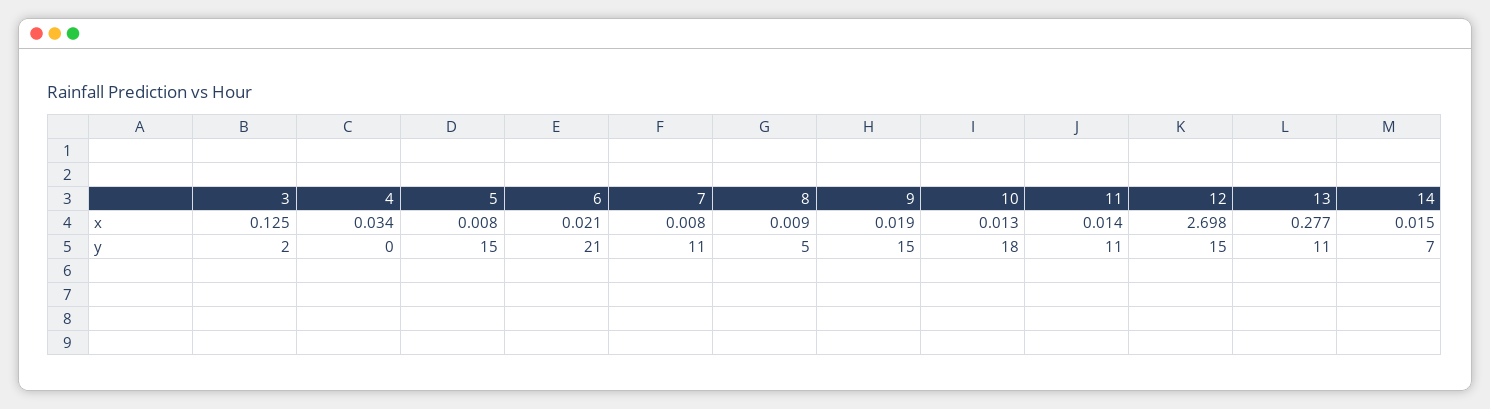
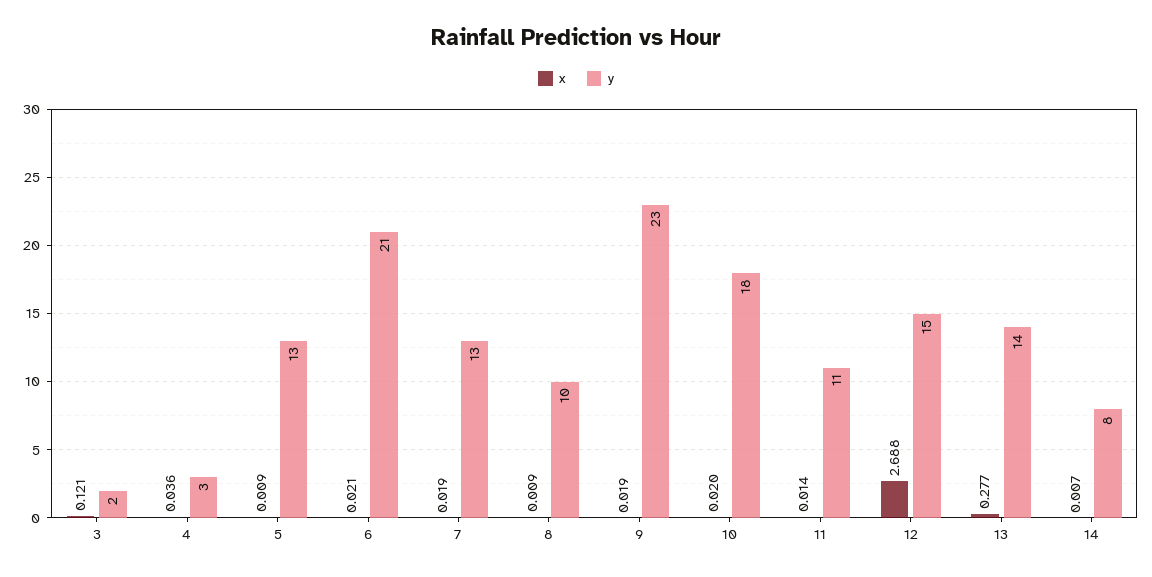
x, 3: 0.125 -> 0.121
x, 4: 0.034 -> 0.036
x, 5: 0.008 -> 0.009
x, 7: 0.008 -> 0.019
x, 10: 0.013 -> 0.02
x, 12: 2.698 -> 2.688
x, 14: 0.015 -> 0.007
y, 4: 0 -> 3
y, 5: 15 -> 13
y, 7: 11 -> 13
y, 8: 5 -> 10
y, 9: 15 -> 23
y, 13: 11 -> 14
y, 14: 7 -> 8

